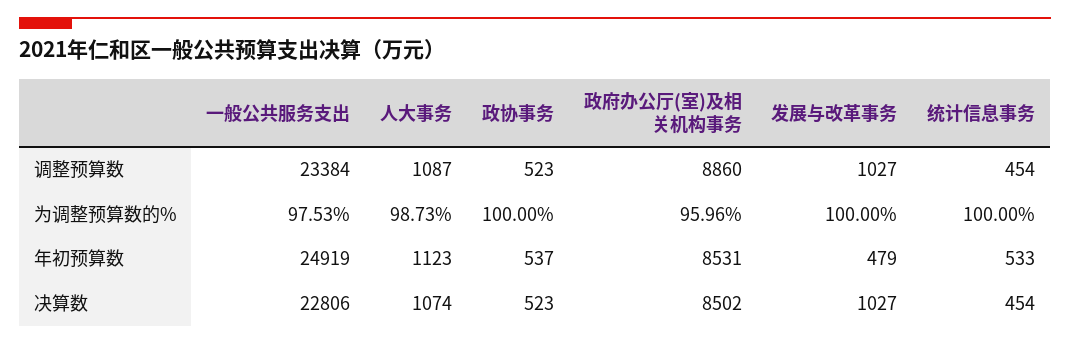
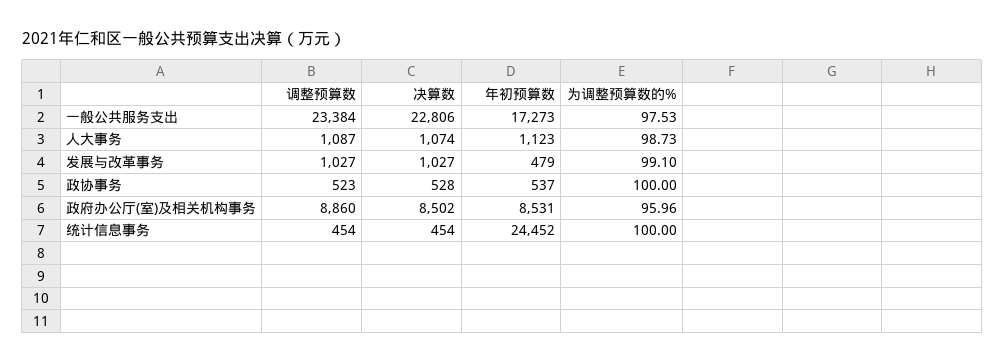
发展与改革事务, 为调整预算数的%: 100 -> 99.1
一般公共服务支出, 年初预算数: 24919 -> 17273
统计信息事务, 年初预算数: 533 -> 24452
政协事务, 决算数: 523 -> 528

